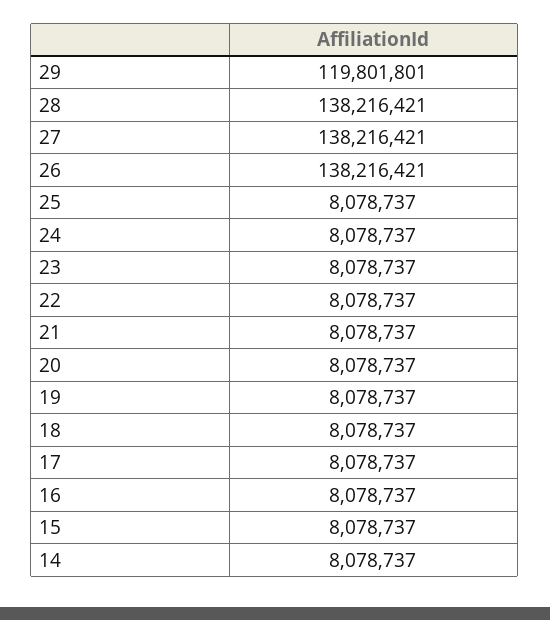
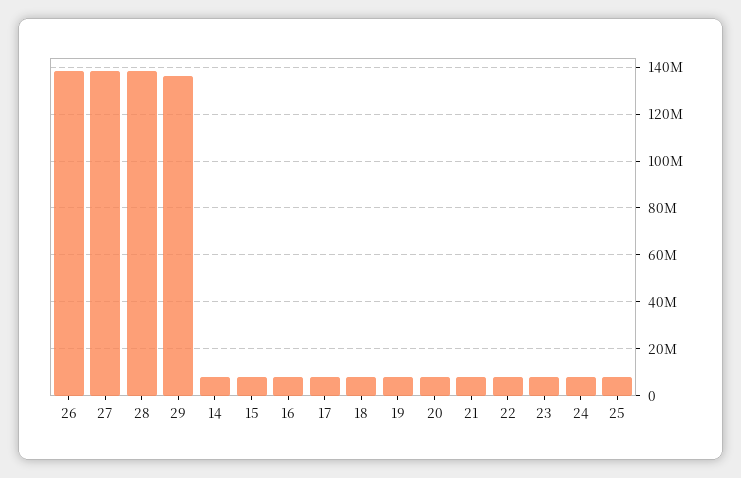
29: 119801801 -> 135000000

